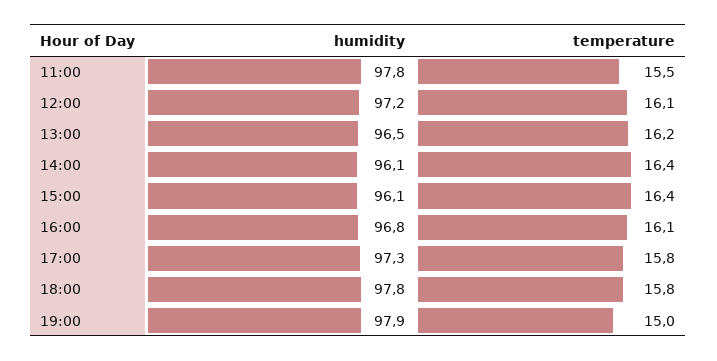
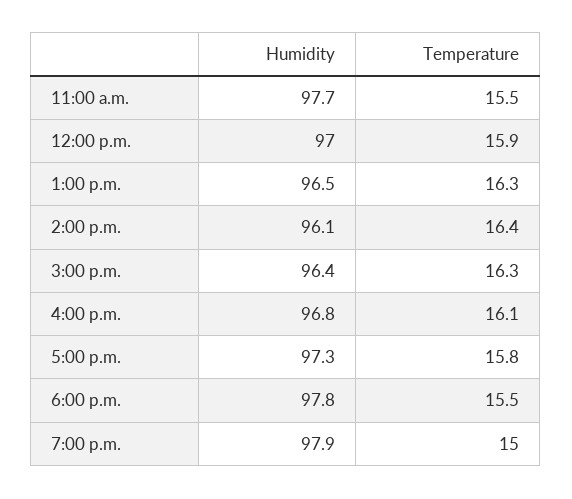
humidity, 11:00: 97.8 -> 97.7
humidity, 12:00: 97.2 -> 97
temperature, 12:00: 16.1 -> 15.9
temperature, 13:00: 16.2 -> 16.3
humidity, 15:00: 96.1 -> 96.4
temperature, 15:00: 16.4 -> 16.3
temperature, 18:00: 15.8 -> 15.5

